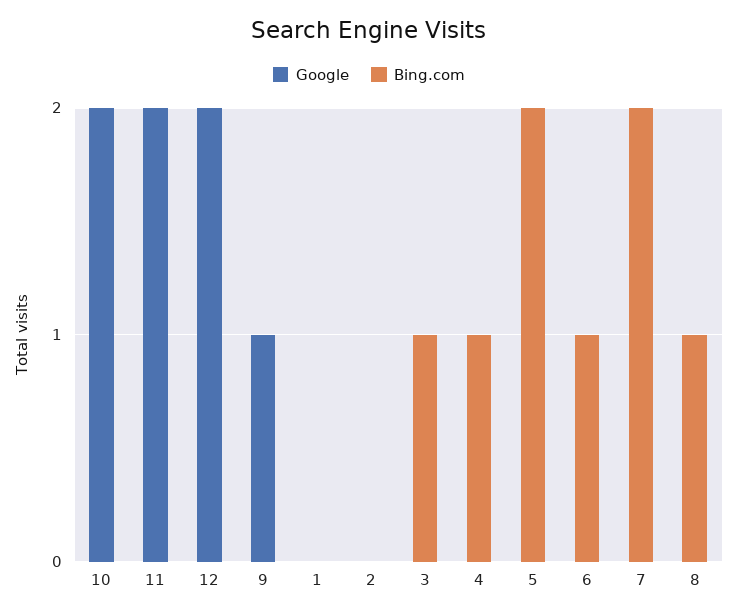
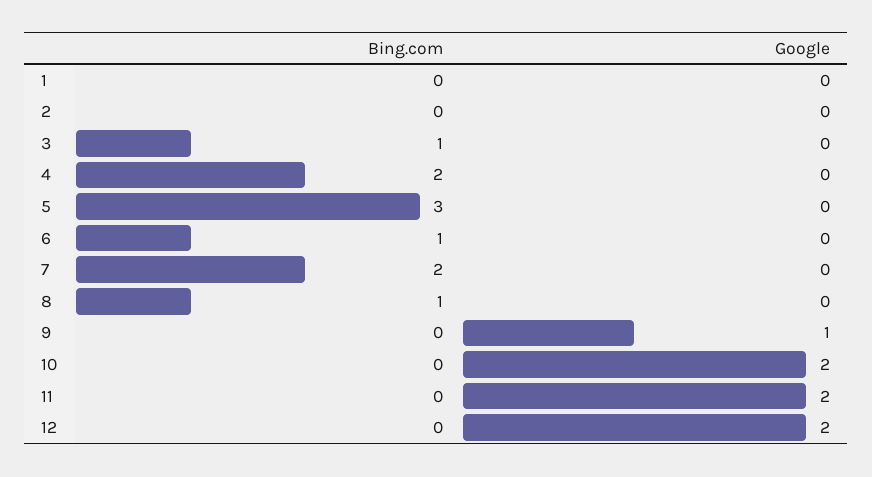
Bing.com, 4: 1 -> 2
Bing.com, 5: 2 -> 3

